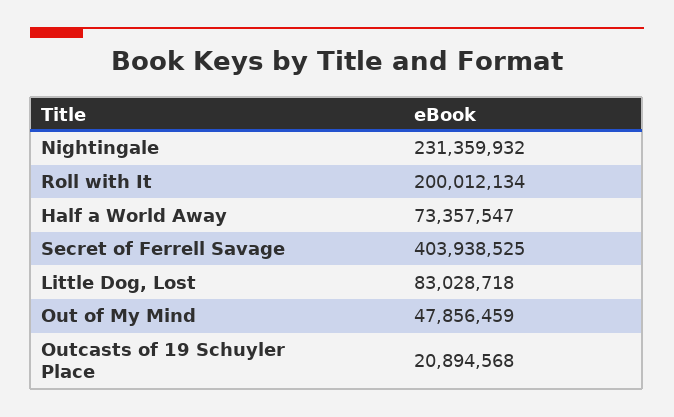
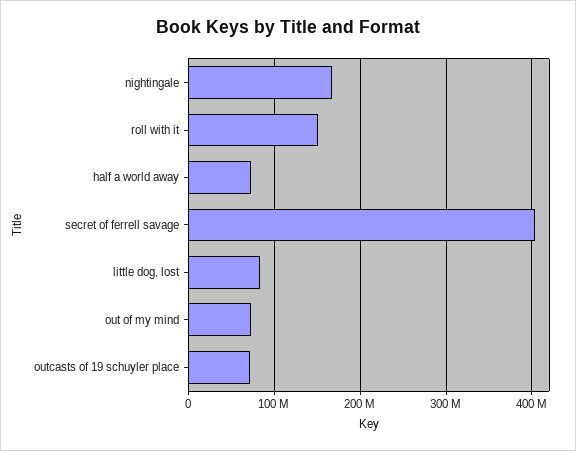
Nightingale: 231359932 -> 170000000
Roll with It: 200012134 -> 150000000
Out of My Mind: 47856459 -> 70000000
Outcasts of 19 Schuyler Place: 20894568 -> 70000000

